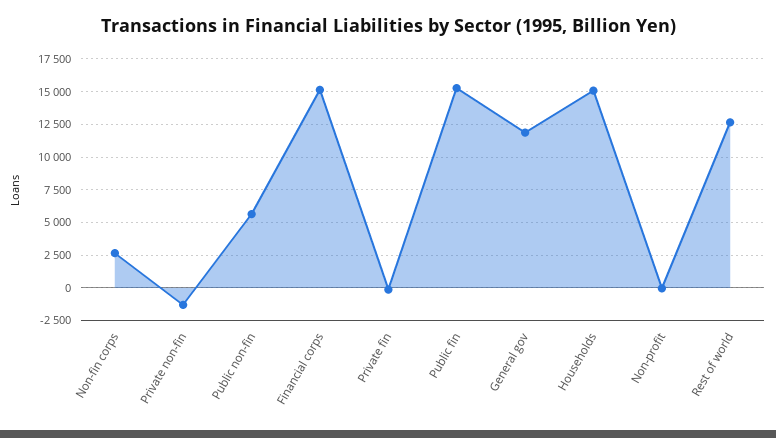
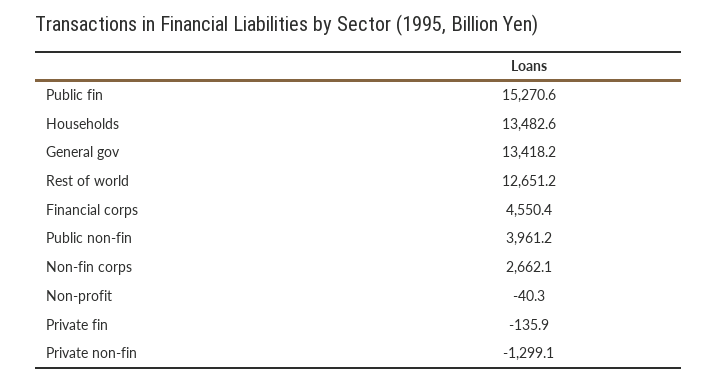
Public non-fin: 5500 -> 3961.2
Financial corps: 15000 -> 4550.4
General gov: 12000 -> 13418.2
Households: 15000 -> 13482.6

